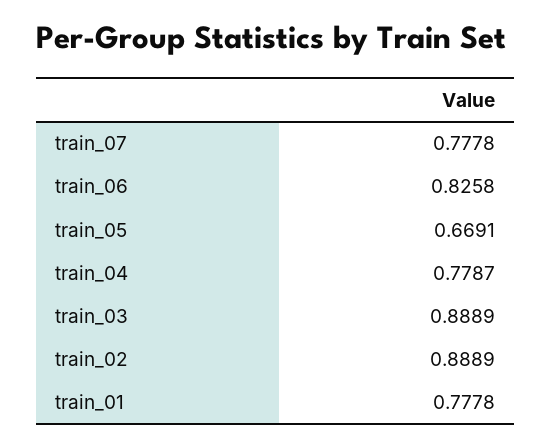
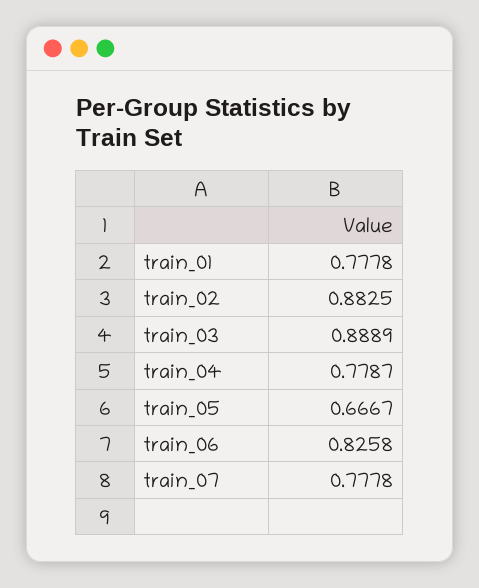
train_05: 0.6691 -> 0.6667
train_02: 0.8889 -> 0.8825

